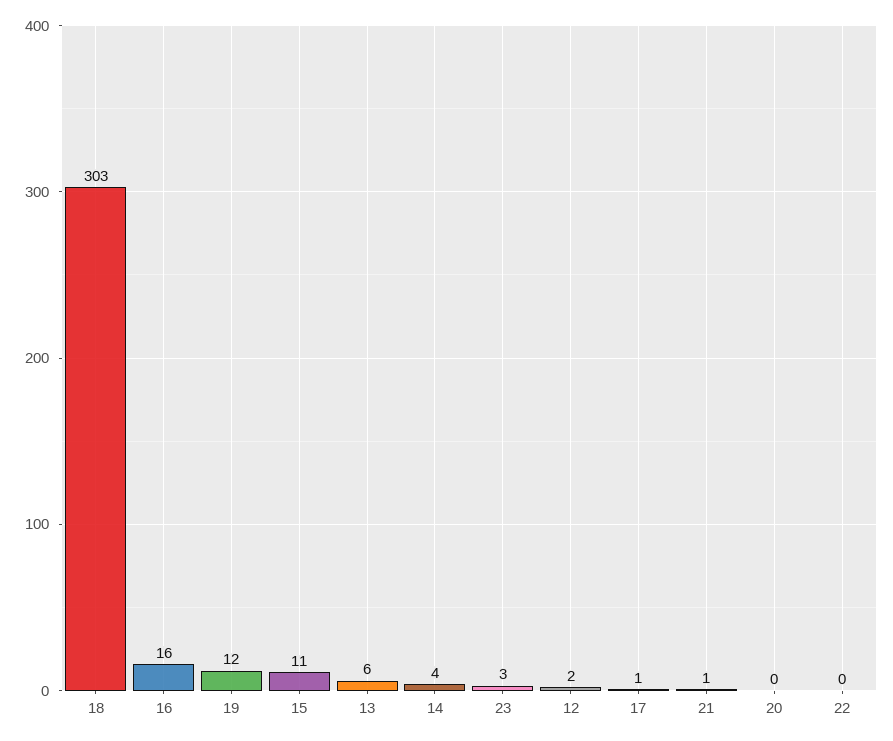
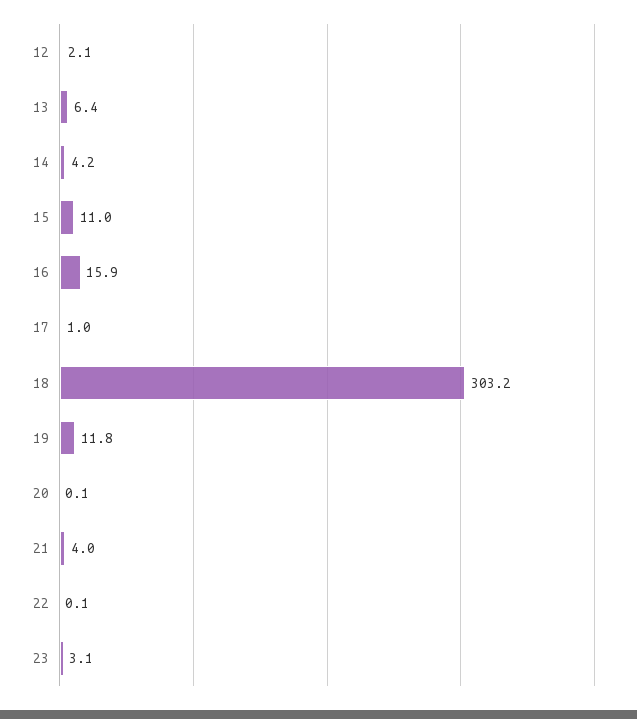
21: 1 -> 4

